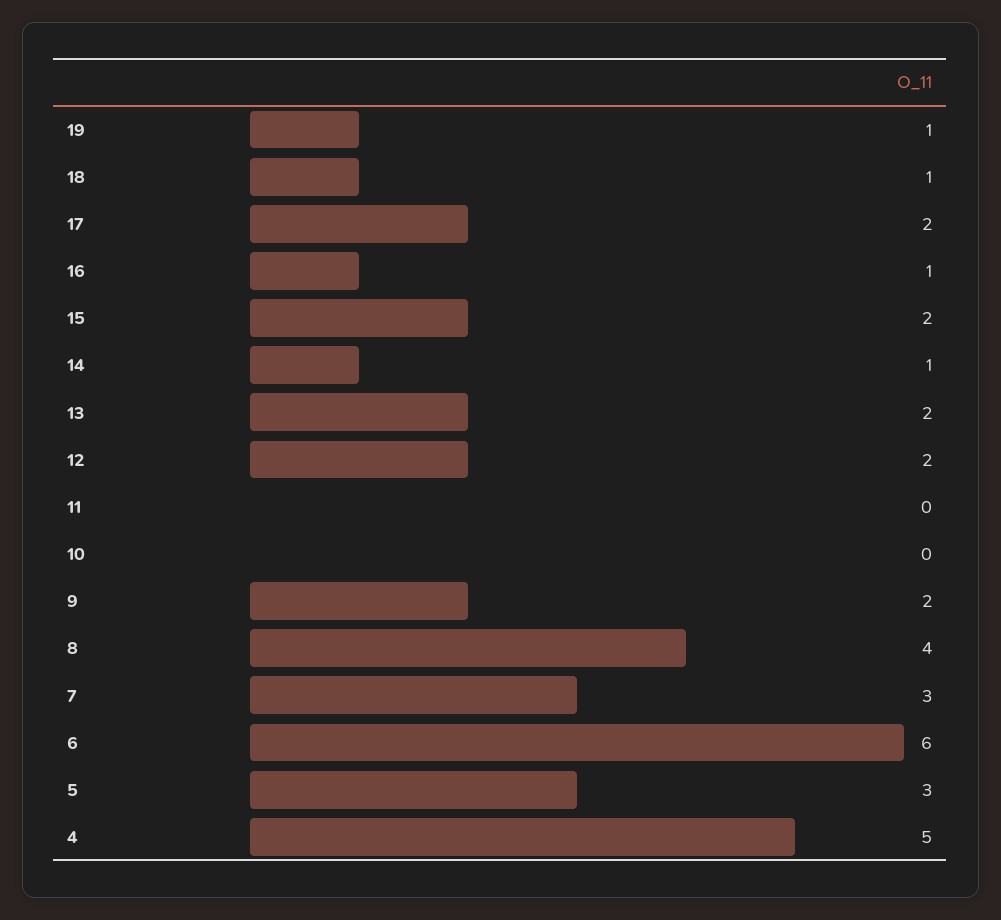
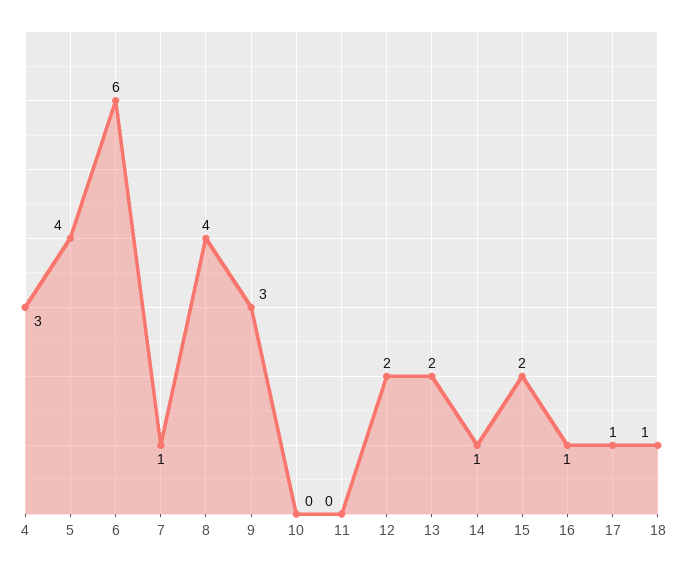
19: 1 -> none
17: 2 -> 1
9: 2 -> 3
7: 3 -> 1
5: 3 -> 4
4: 5 -> 3

